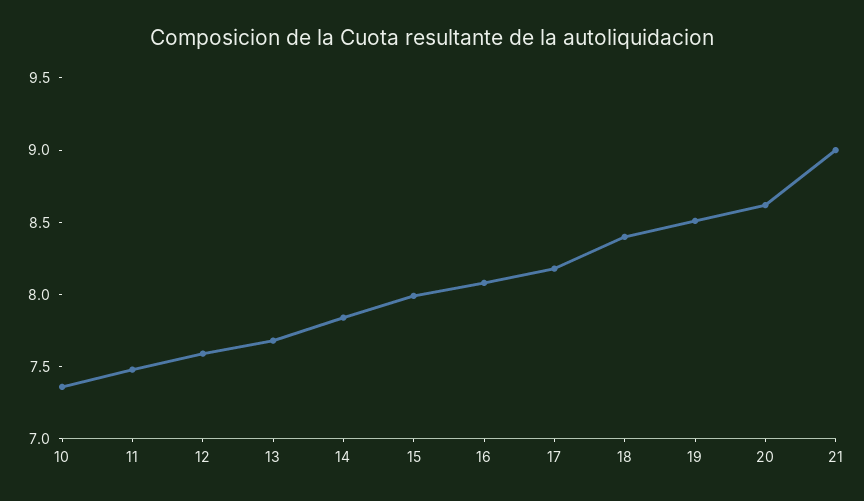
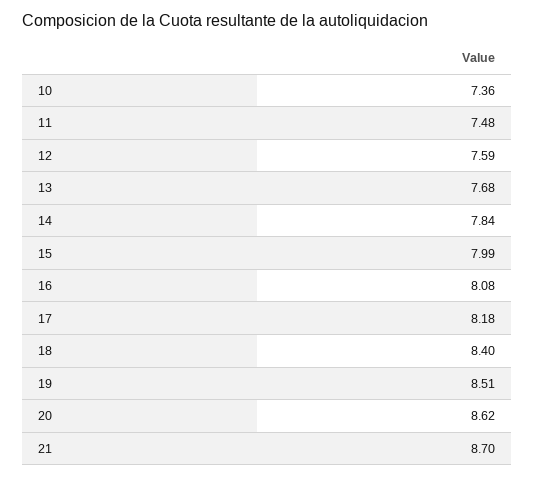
21: 9 -> 8.7

